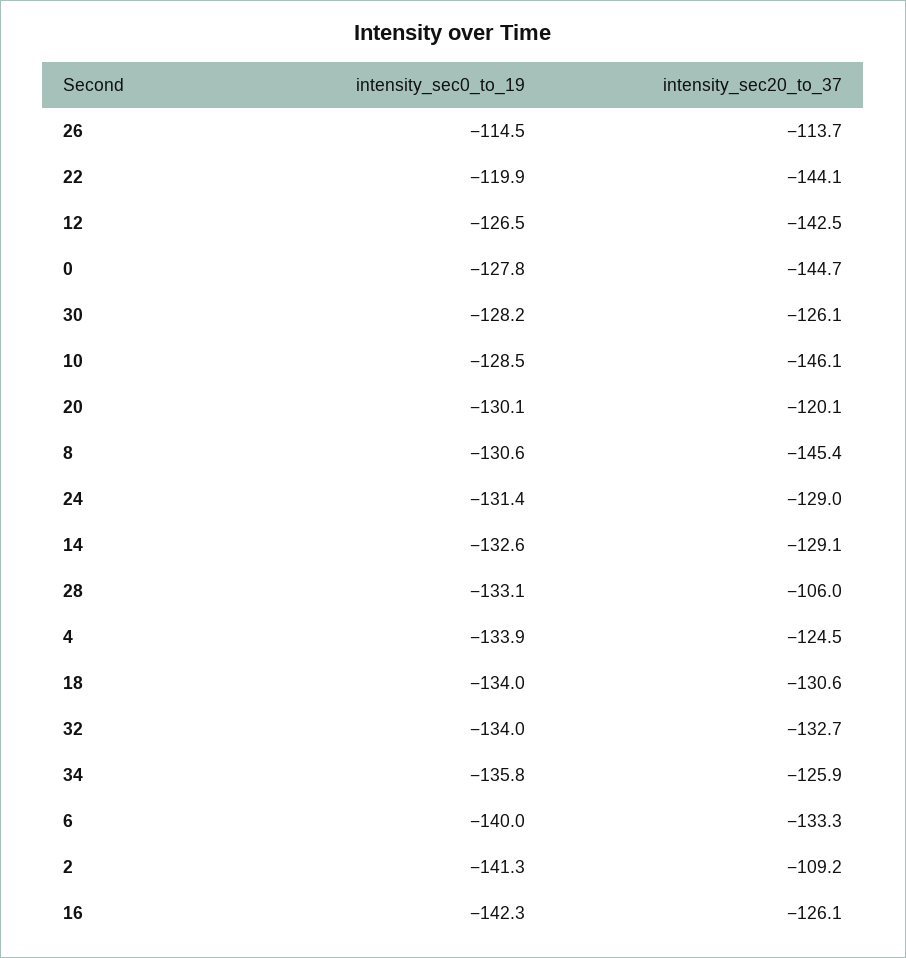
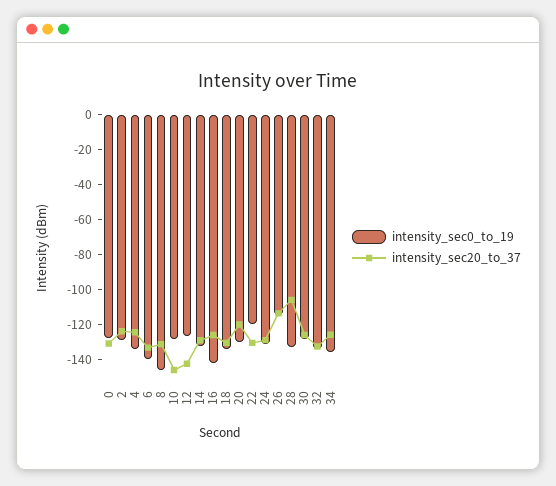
intensity_sec20_to_37, 22: -144.1 -> -130
intensity_sec20_to_37, 0: -144.7 -> -130
intensity_sec0_to_19, 8: -130.6 -> -145
intensity_sec20_to_37, 8: -145.4 -> -130
intensity_sec0_to_19, 2: -141.3 -> -130
intensity_sec20_to_37, 2: -109.2 -> -125

